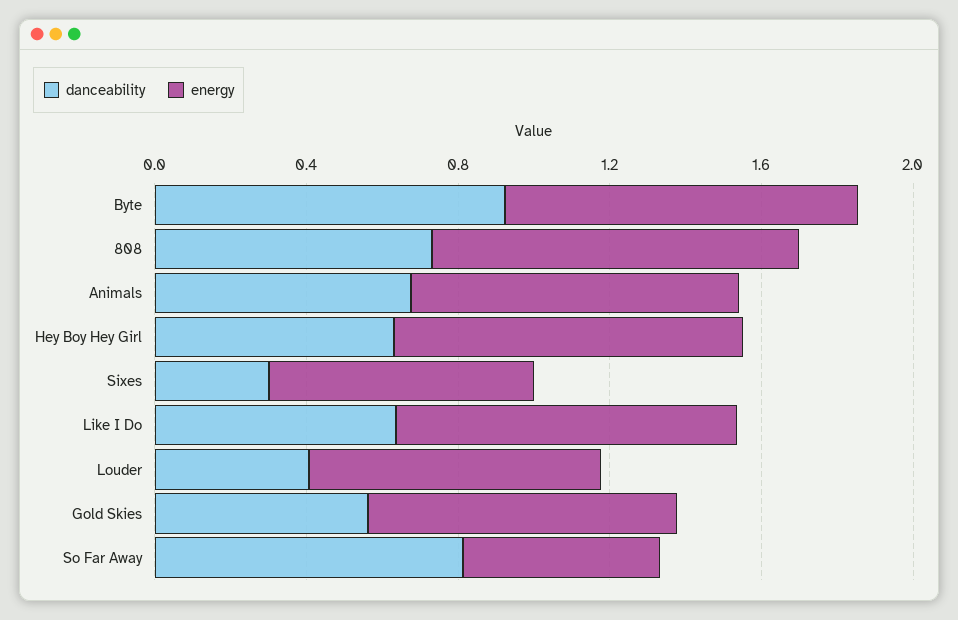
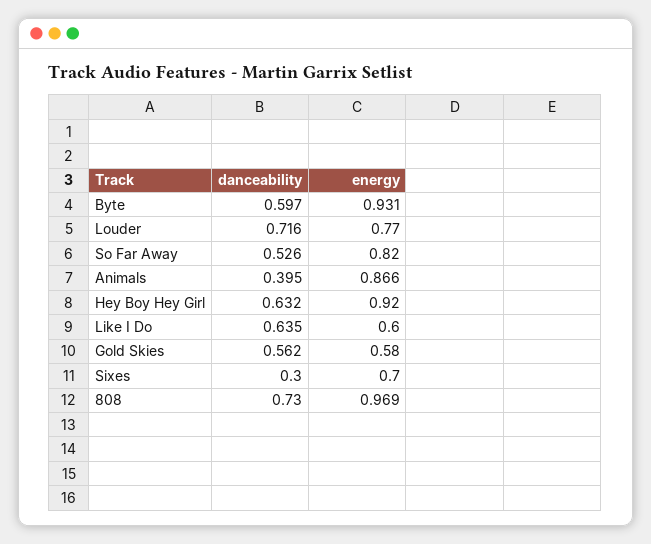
danceability, Byte: 0.9 -> 0.597
danceability, Animals: 0.7 -> 0.395
energy, Like I Do: 0.9 -> 0.6
danceability, Louder: 0.4 -> 0.716
energy, Gold Skies: 0.8 -> 0.58
danceability, So Far Away: 0.8 -> 0.526
energy, So Far Away: 0.5 -> 0.82

